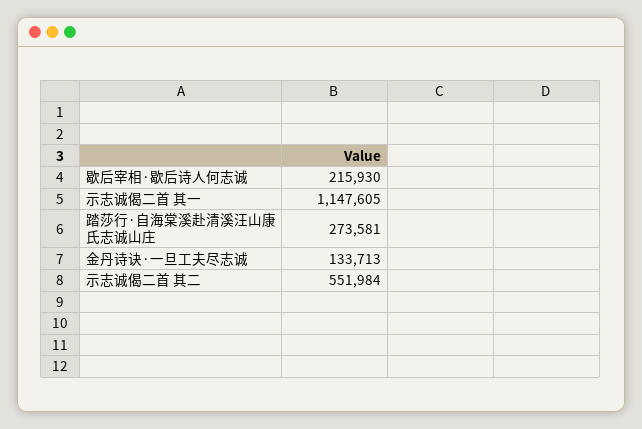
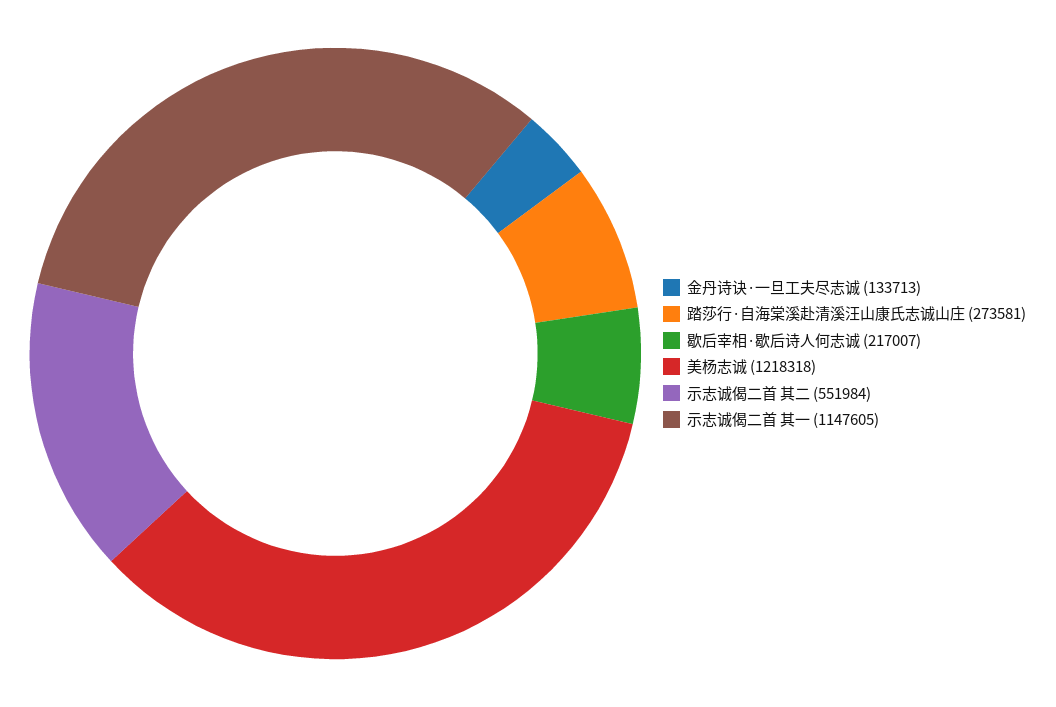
歇后宰相·歇后诗人何志诚: 215930 -> 217007
美杨志诚: none -> 1218318

